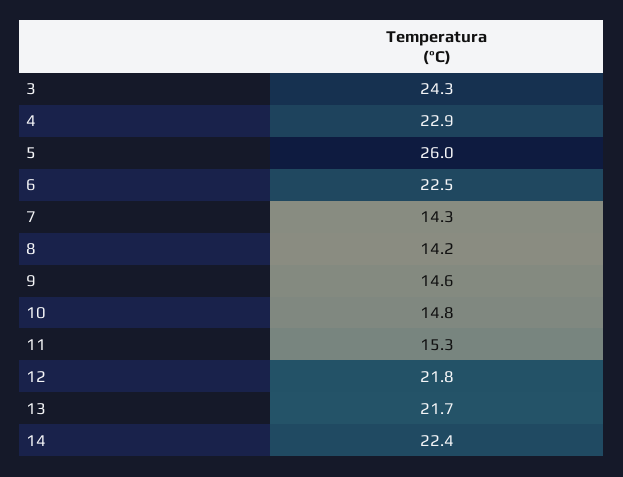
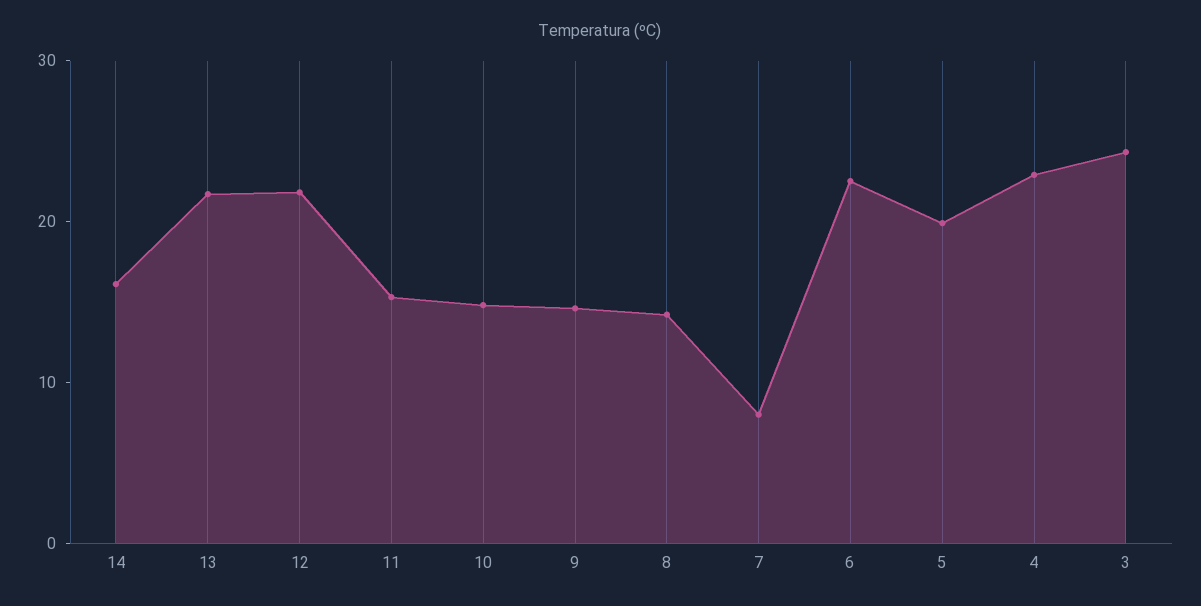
5: 26 -> 20
7: 14.3 -> 8
14: 22.4 -> 16

